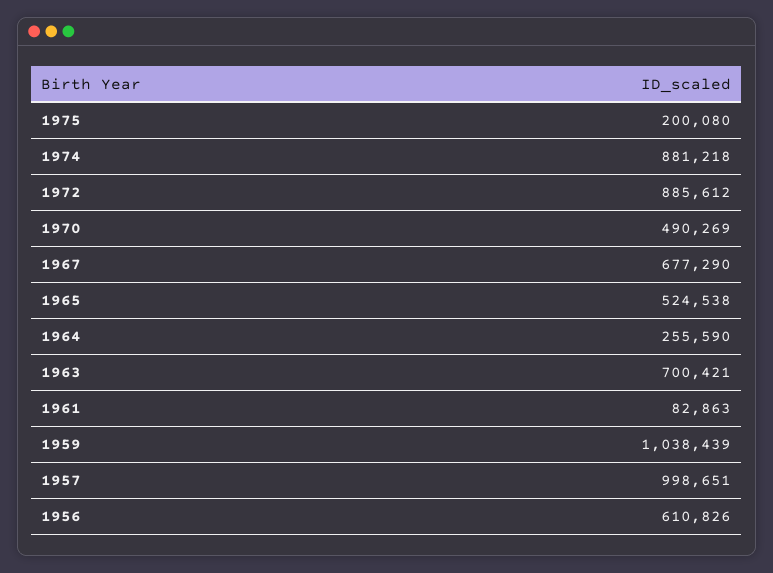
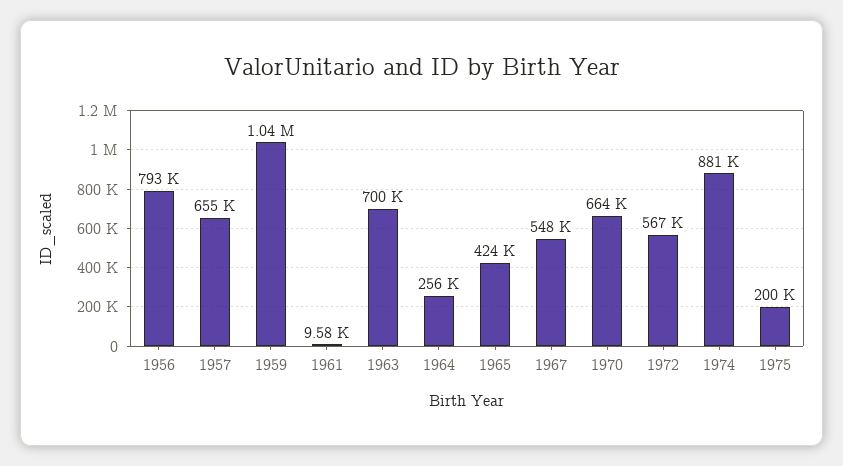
1972: 885612 -> 567000
1970: 490269 -> 664000
1967: 677290 -> 548000
1965: 524538 -> 424000
1961: 82863 -> 9580
1957: 998651 -> 655000
1956: 610826 -> 793000

